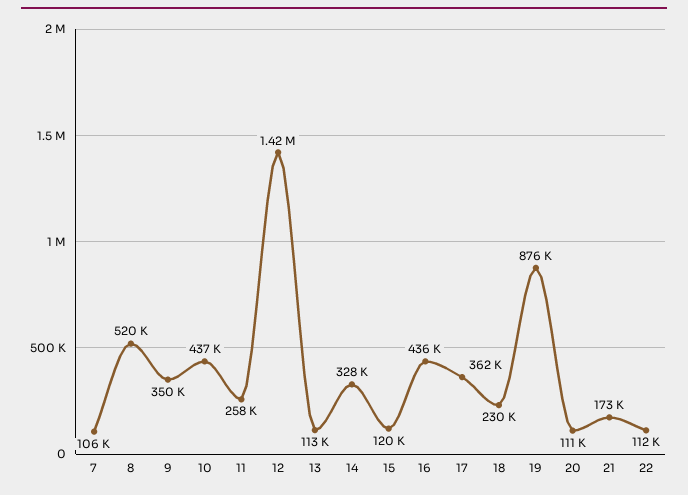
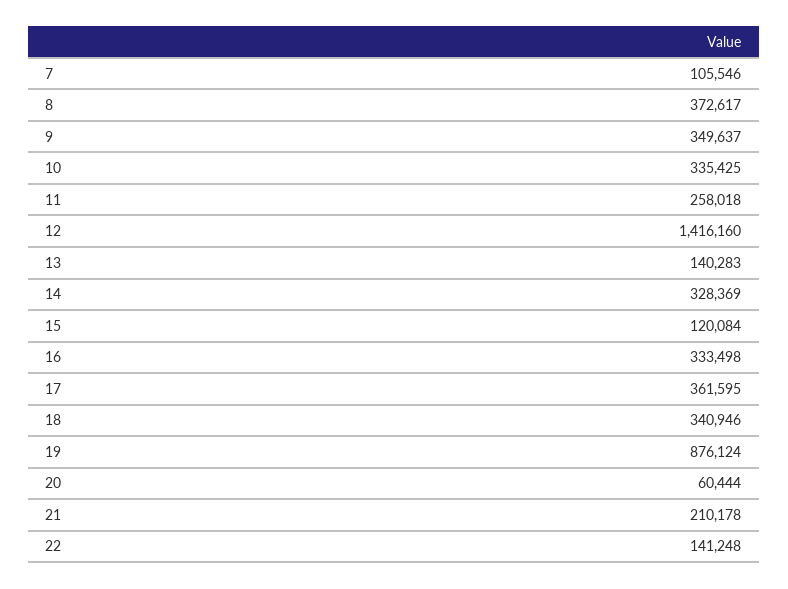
8: 520000 -> 372617
10: 437000 -> 335425
13: 113000 -> 140283
16: 436000 -> 333498
18: 230000 -> 340946
20: 111000 -> 60444
21: 173000 -> 210178
22: 112000 -> 141248

